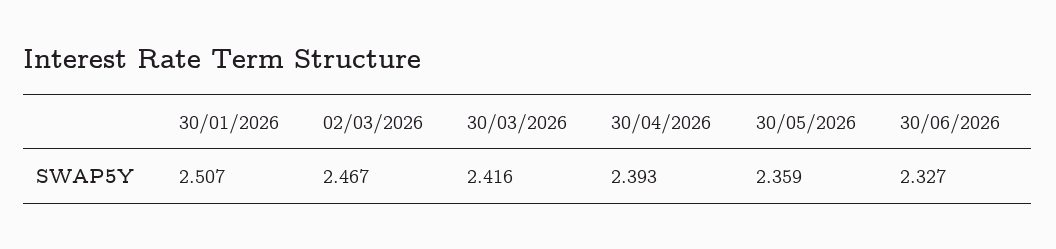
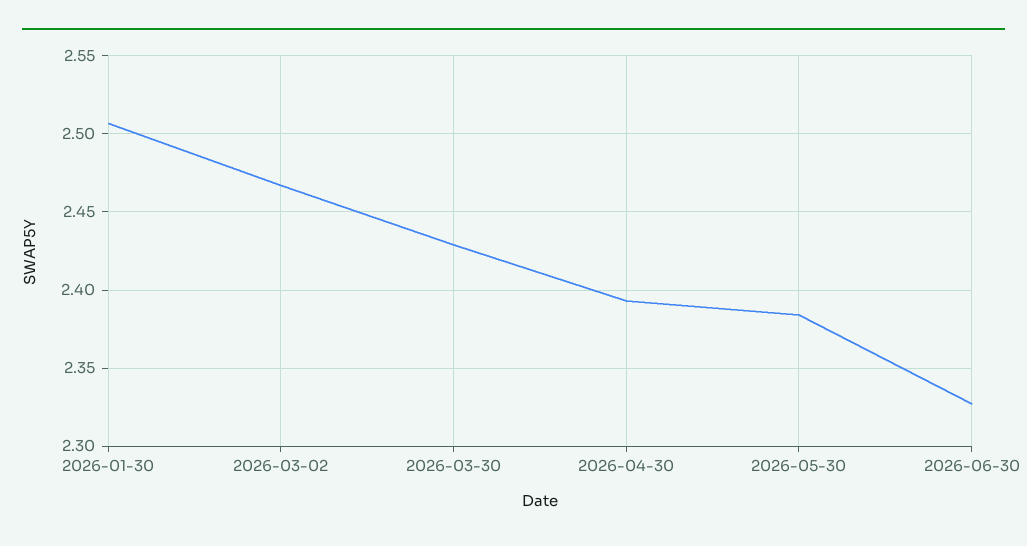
30/03/2026: 2.416 -> 2.43
30/05/2026: 2.359 -> 2.385

